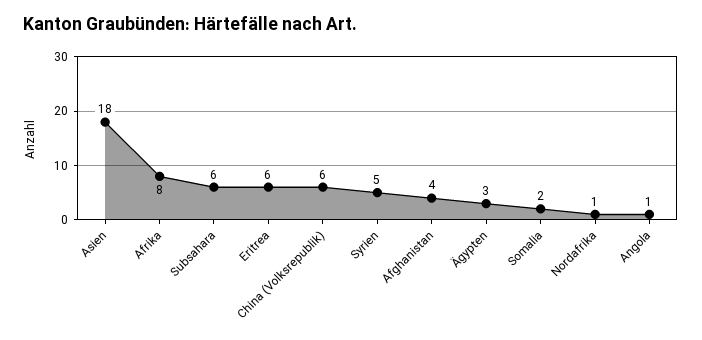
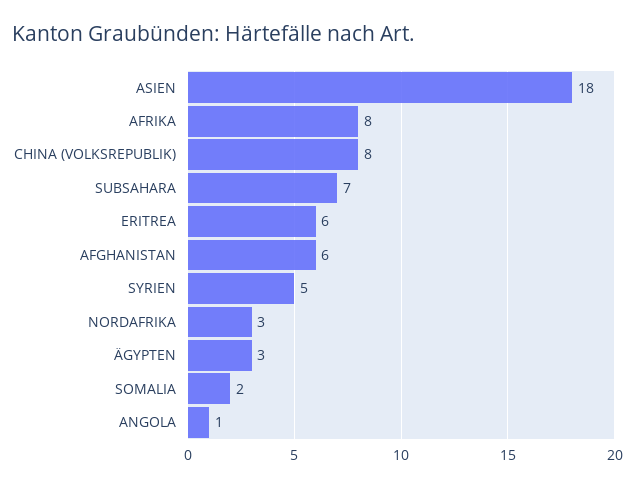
Subsahara: 6 -> 7
China (Volksrepublik): 6 -> 8
Afghanistan: 4 -> 6
Nordafrika: 1 -> 3

